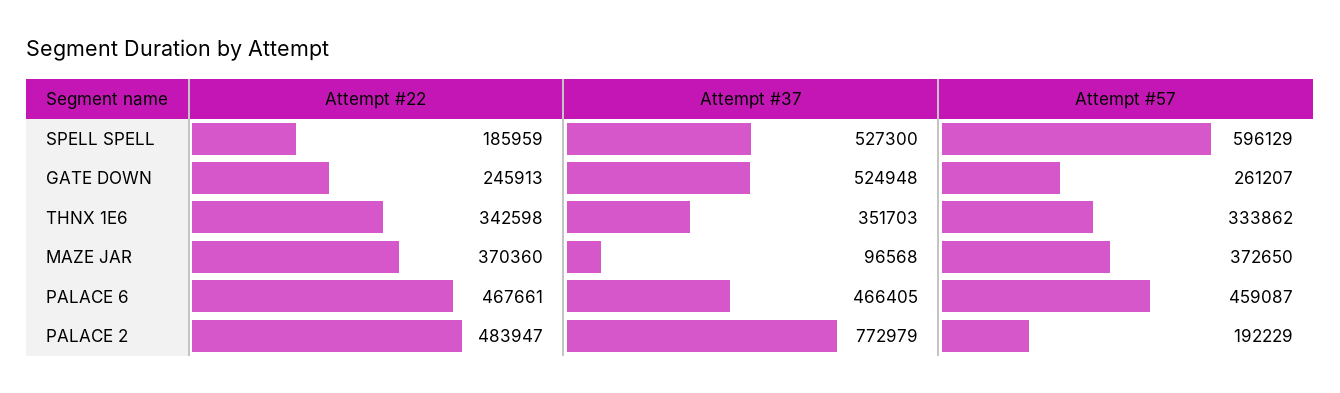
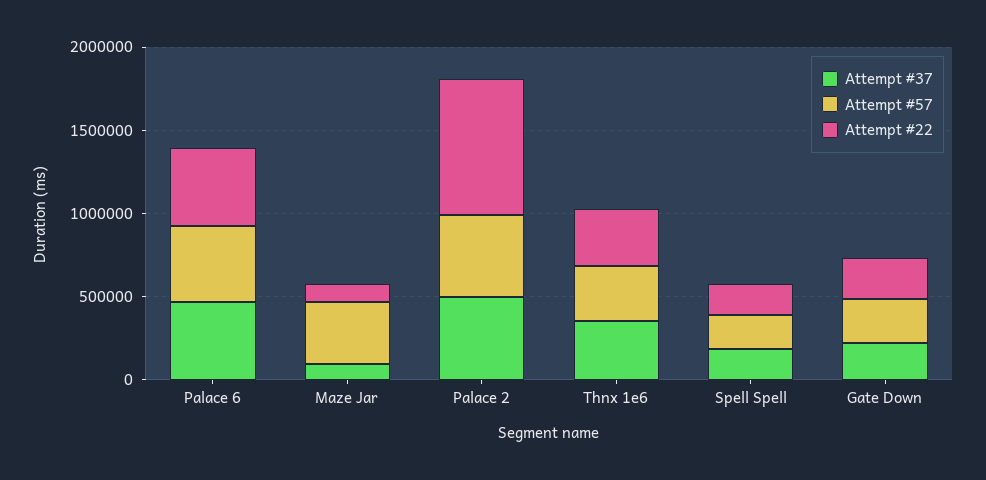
Attempt #37, SPELL SPELL: 527300 -> 200000
Attempt #57, SPELL SPELL: 596129 -> 200000
Attempt #37, GATE DOWN: 524948 -> 200000
Attempt #22, MAZE JAR: 370360 -> 100000
Attempt #22, PALACE 2: 483947 -> 800000
Attempt #37, PALACE 2: 772979 -> 500000
Attempt #57, PALACE 2: 192229 -> 500000

